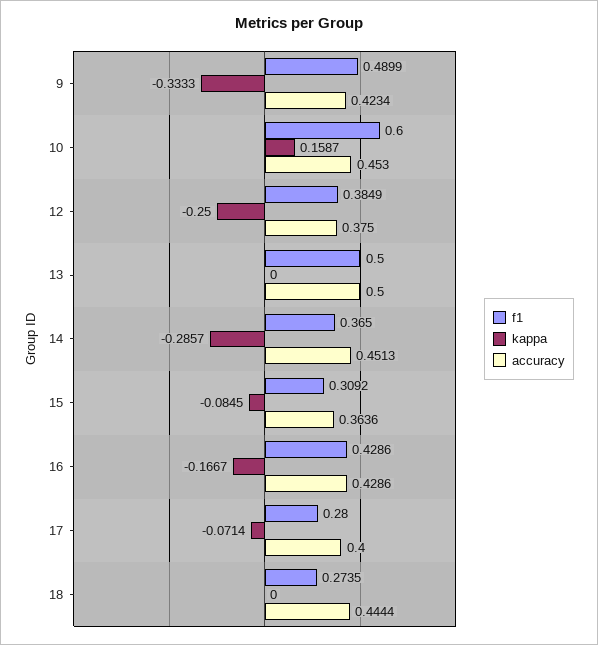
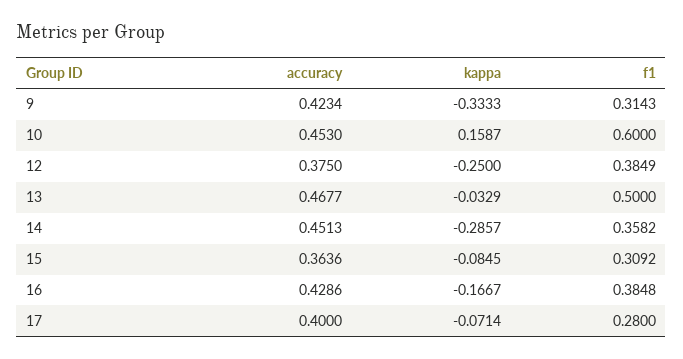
f1, 9: 0.4899 -> 0.3143
kappa, 13: 0 -> -0.0329
accuracy, 13: 0.5 -> 0.4677
f1, 14: 0.365 -> 0.3582
f1, 16: 0.4286 -> 0.3848
f1, 18: 0.2735 -> none
kappa, 18: 0 -> none
accuracy, 18: 0.4444 -> none

